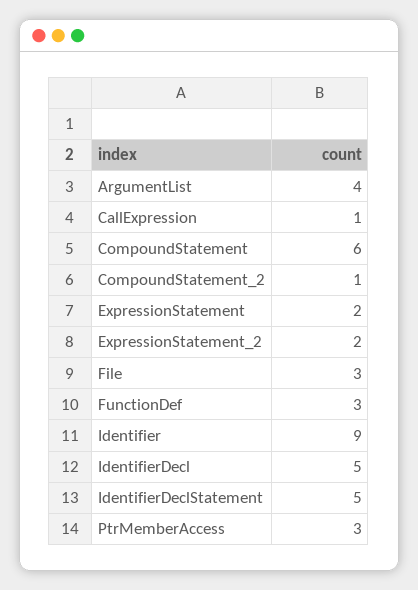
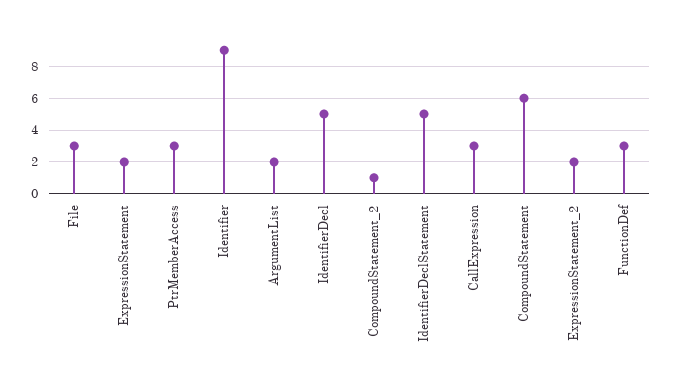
ArgumentList: 4 -> 2
CallExpression: 1 -> 3

